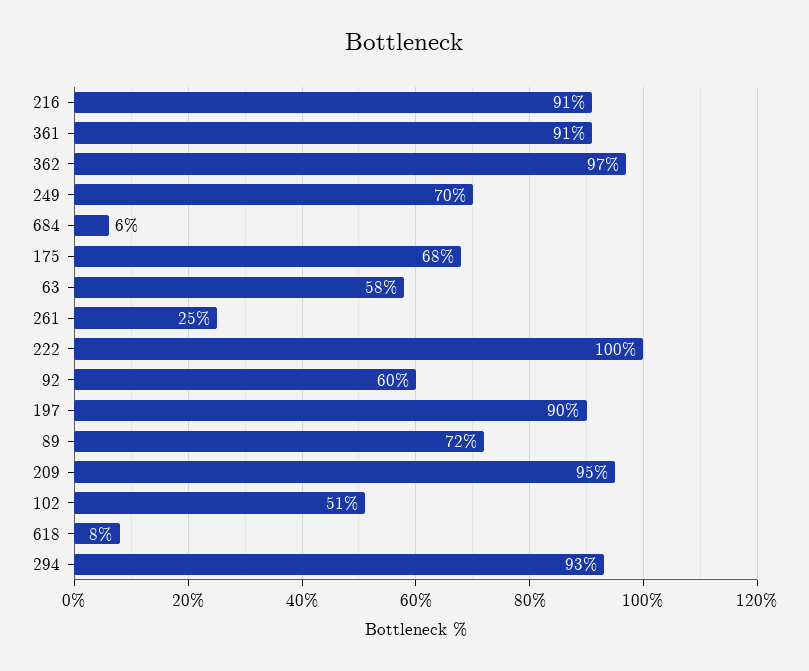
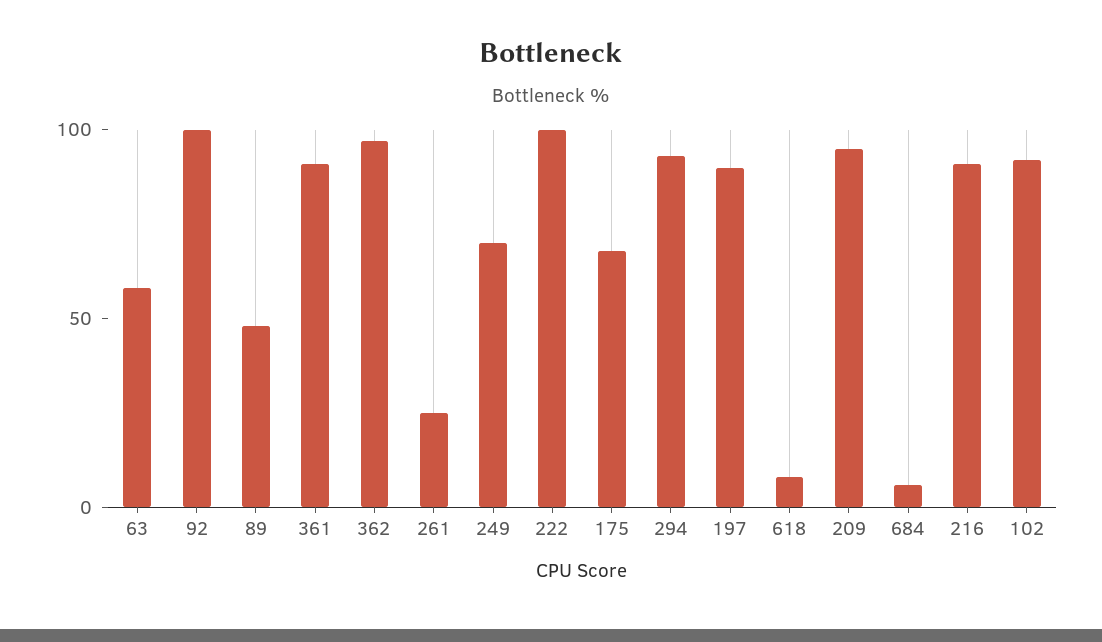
92: 60 -> 100
89: 72 -> 50
102: 51 -> 90

